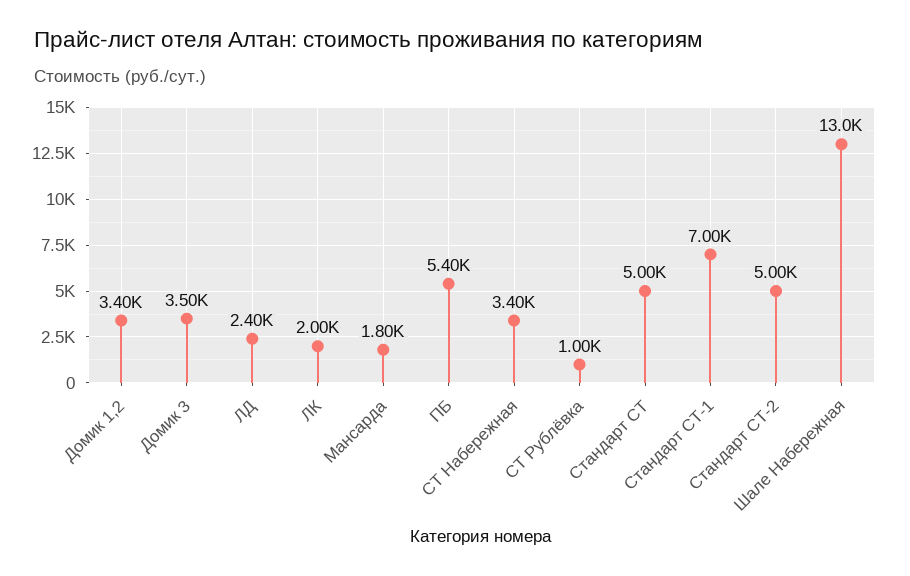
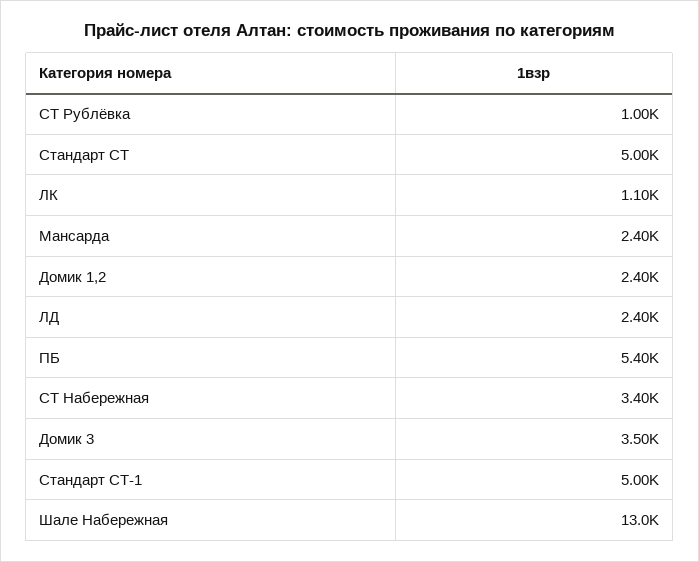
Домик 1,2: 3400 -> 2400
ЛК: 2000 -> 1100
Мансарда: 1800 -> 2400
Стандарт СТ-1: 7000 -> 5000
Стандарт СТ-2: 5000 -> none

